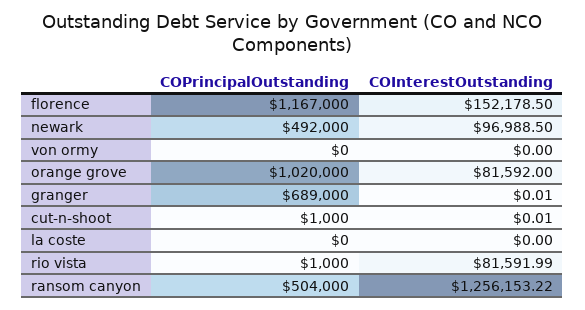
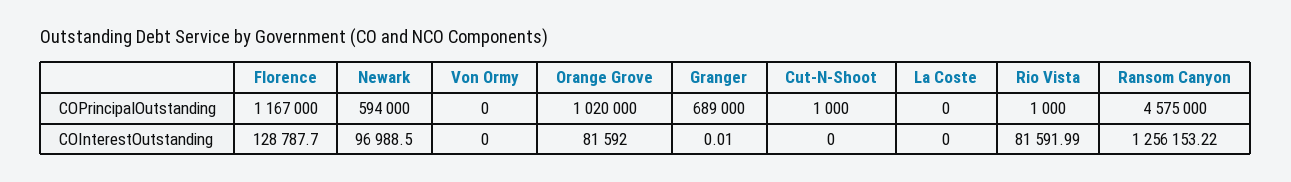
COInterestOutstanding, florence: 152178.5 -> 128787.7
COPrincipalOutstanding, newark: 492000 -> 594000
COInterestOutstanding, cut-n-shoot: 0.01 -> 0
COPrincipalOutstanding, ransom canyon: 504000 -> 4575000

